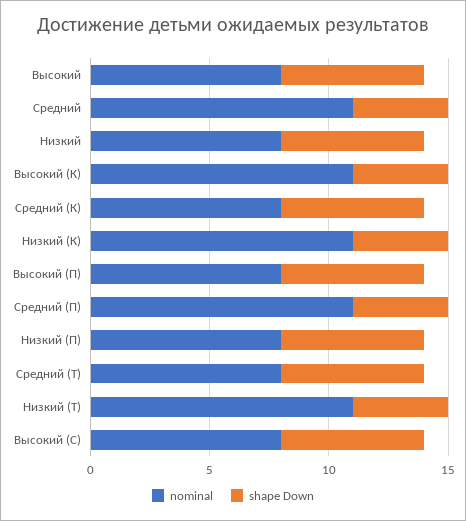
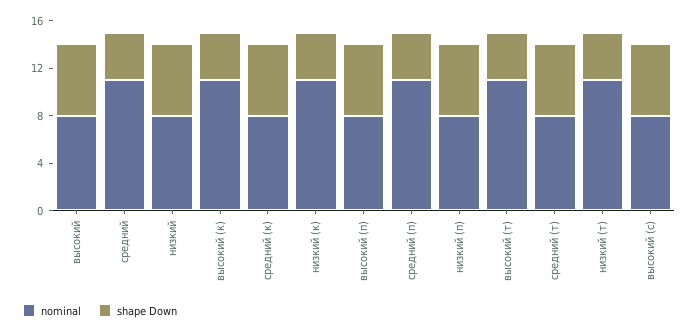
nominal, высокий (т): none -> 11
shape Down, высокий (т): none -> 4

